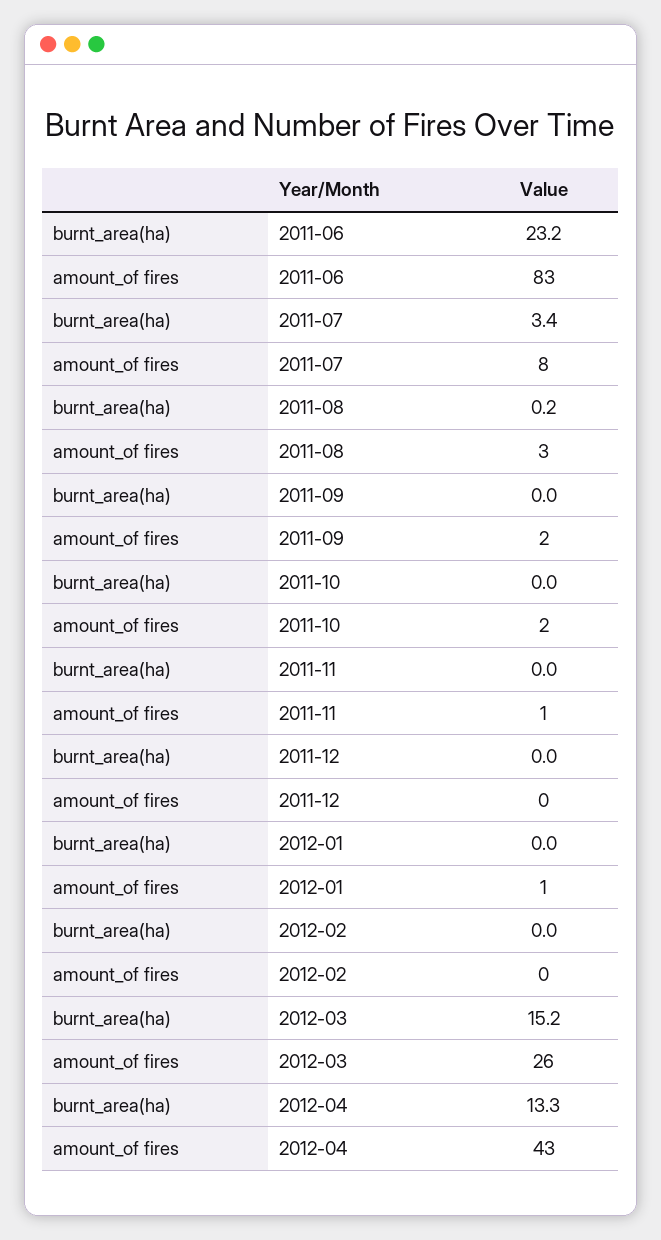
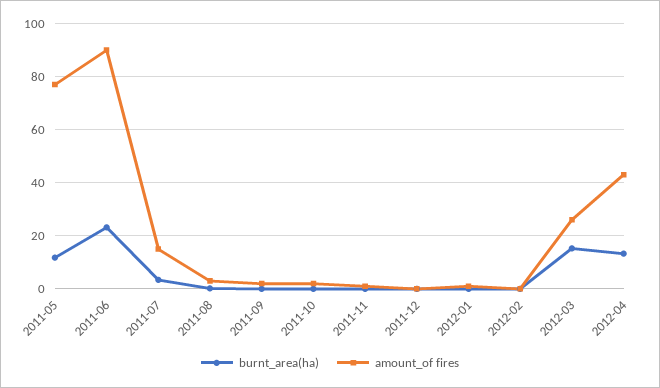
amount_of fires, 2011-06: 83 -> 90
amount_of fires, 2011-07: 8 -> 15
burnt_area(ha), 2011-05: none -> 12.5
amount_of fires, 2011-05: none -> 77.5

